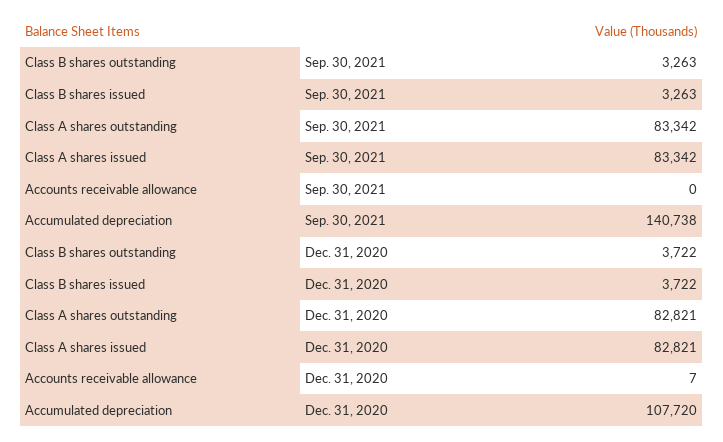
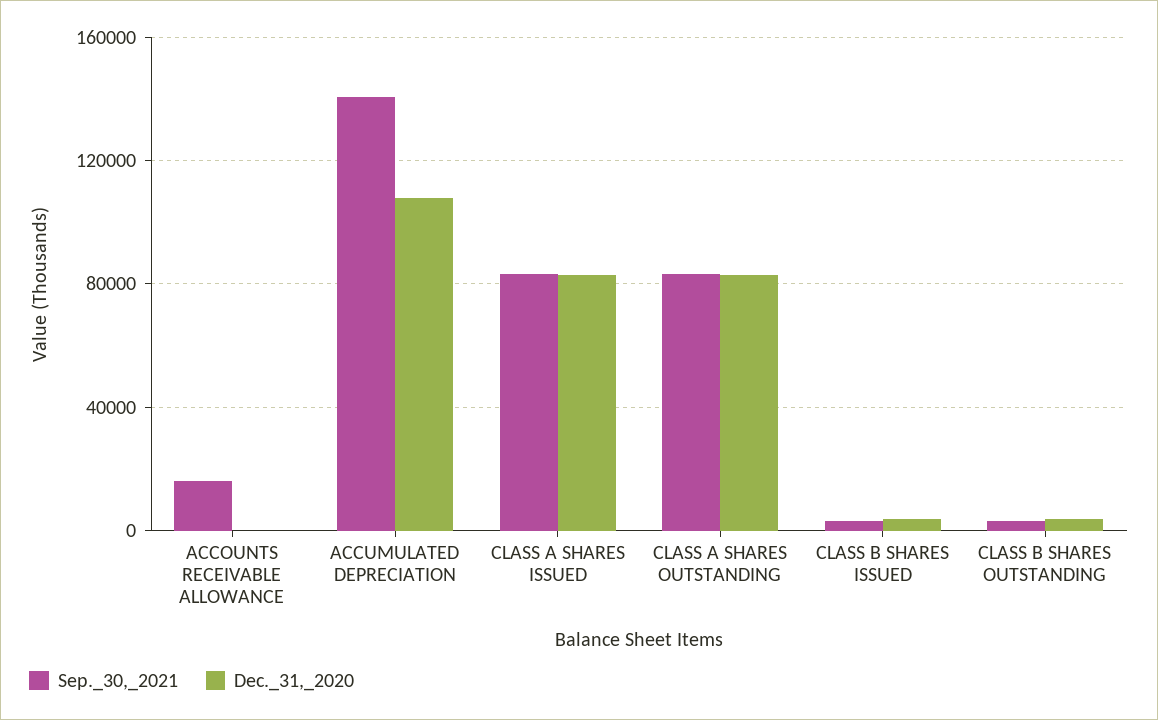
Sep. 30, 2021, Accounts receivable allowance: 0 -> 15000

